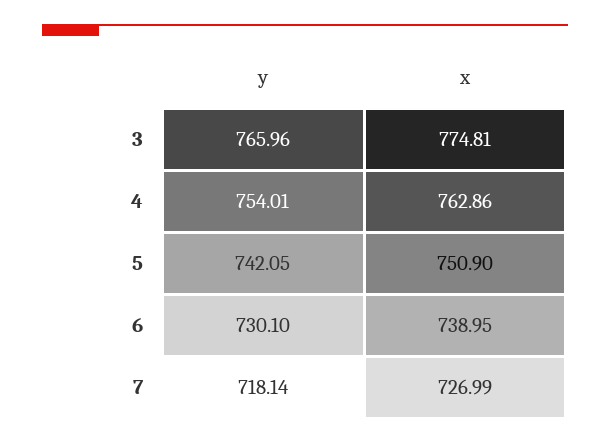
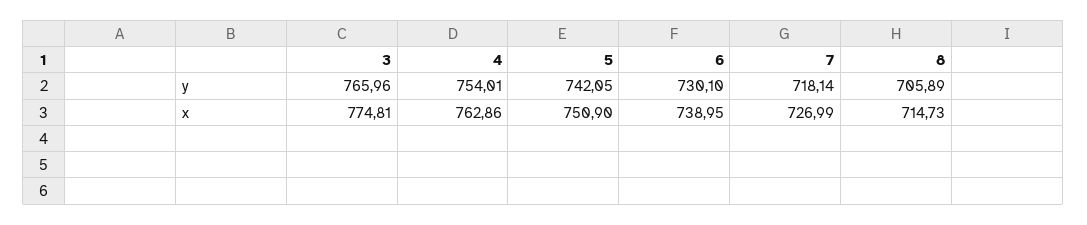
y, 8: none -> 705.89
x, 8: none -> 714.73

